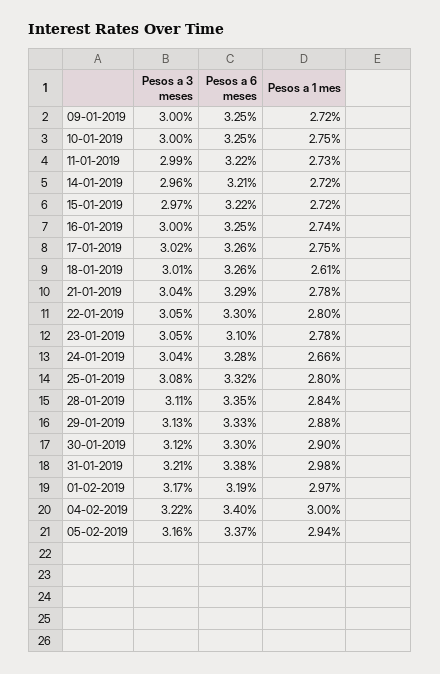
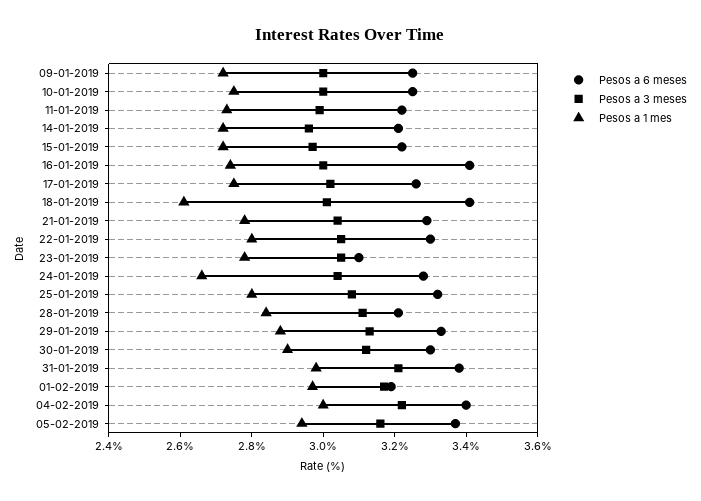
Pesos a 6 meses, 16-01-2019: 3.25 -> 3.4
Pesos a 6 meses, 18-01-2019: 3.26 -> 3.4
Pesos a 6 meses, 28-01-2019: 3.35 -> 3.2

